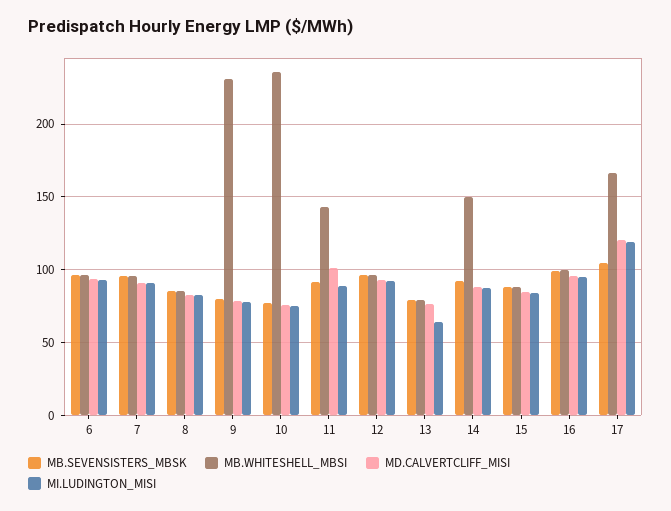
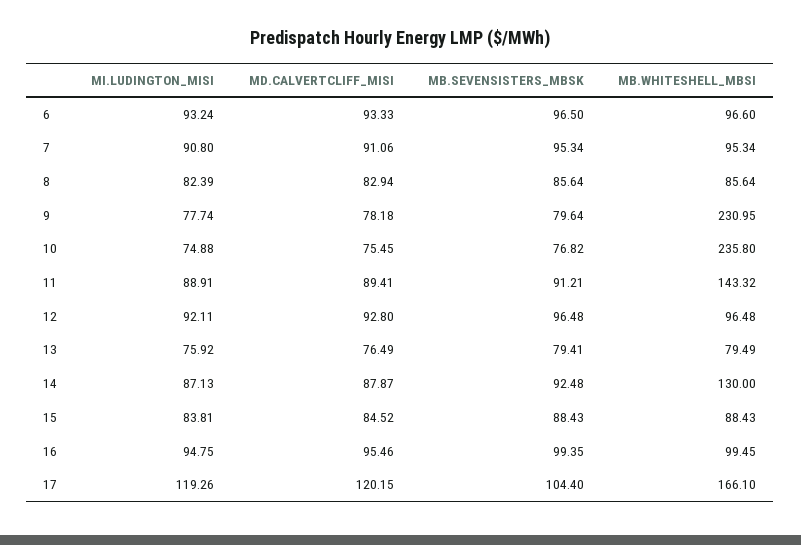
MD.CALVERTCLIFF_MISI, 11: 100 -> 89.41
MI.LUDINGTON_MISI, 13: 65 -> 75.92
MB.WHITESHELL_MBSI, 14: 150 -> 130

